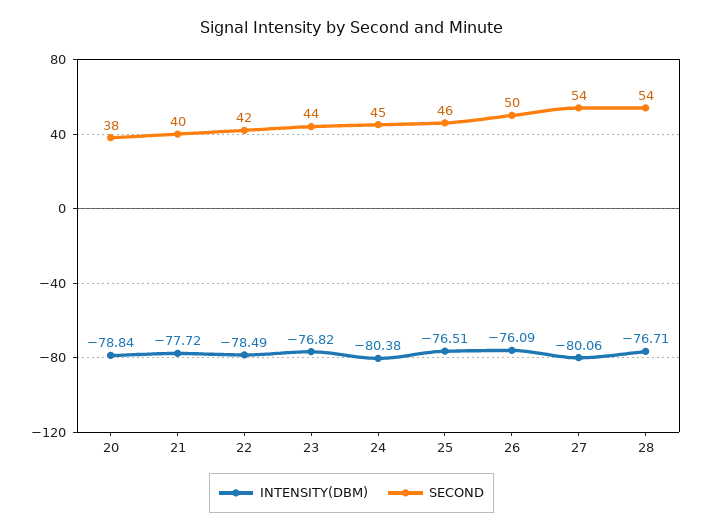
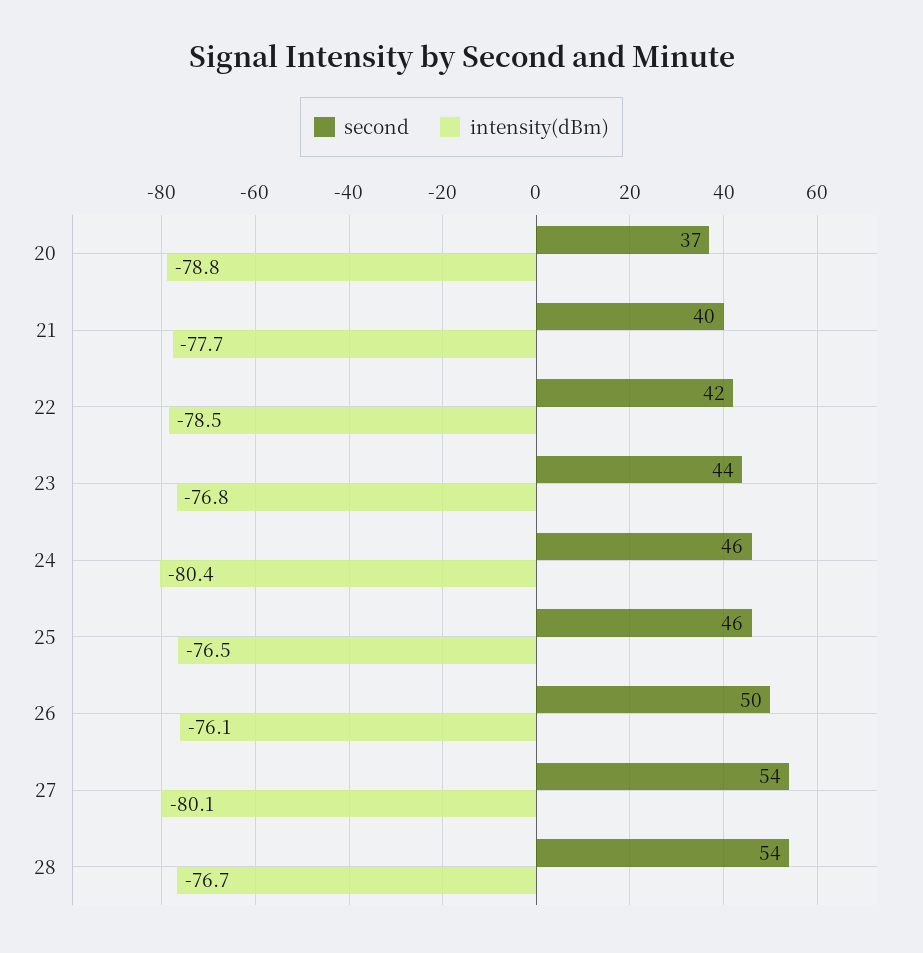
SECOND, 20: 38 -> 37
SECOND, 24: 45 -> 46

